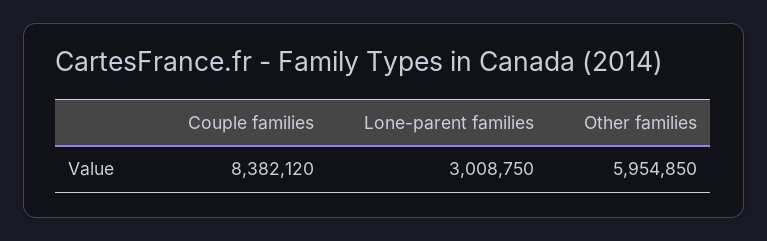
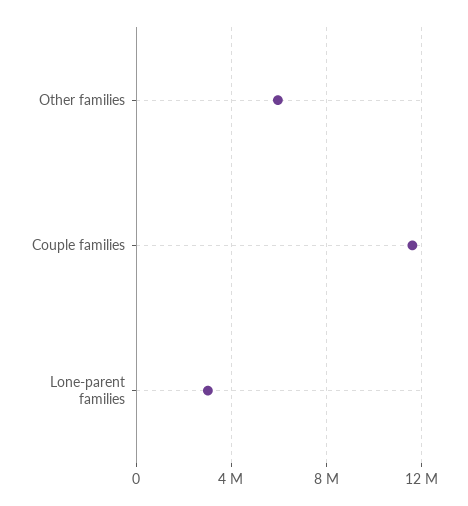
Couple families: 8382120 -> 11500000

